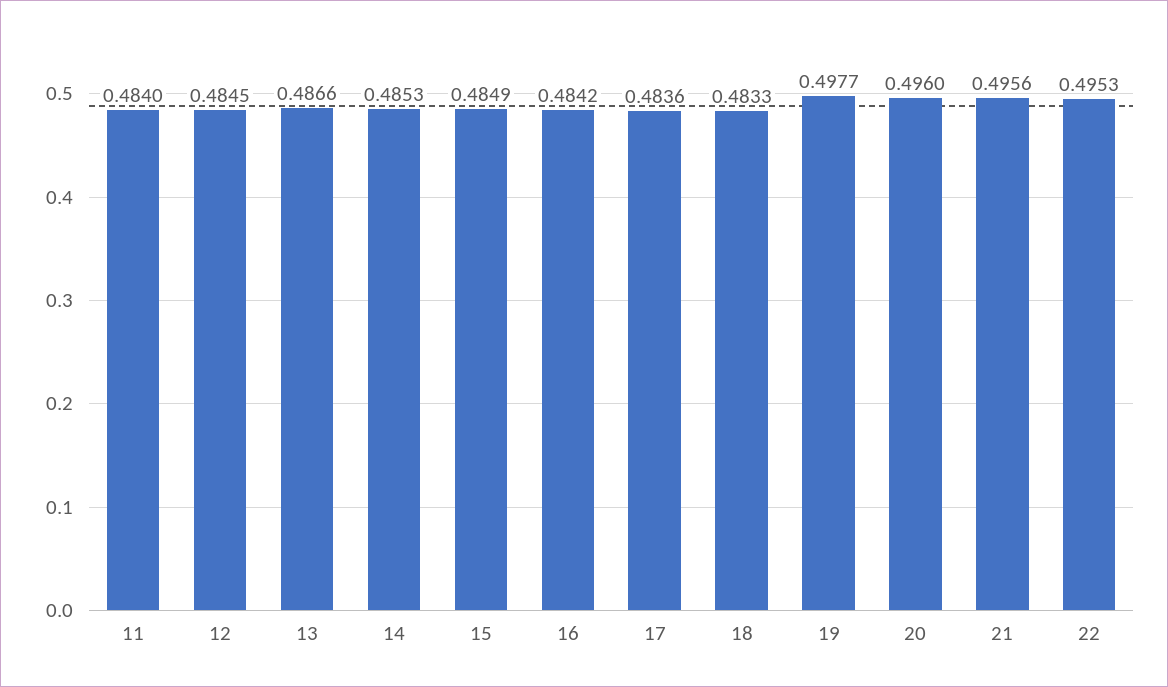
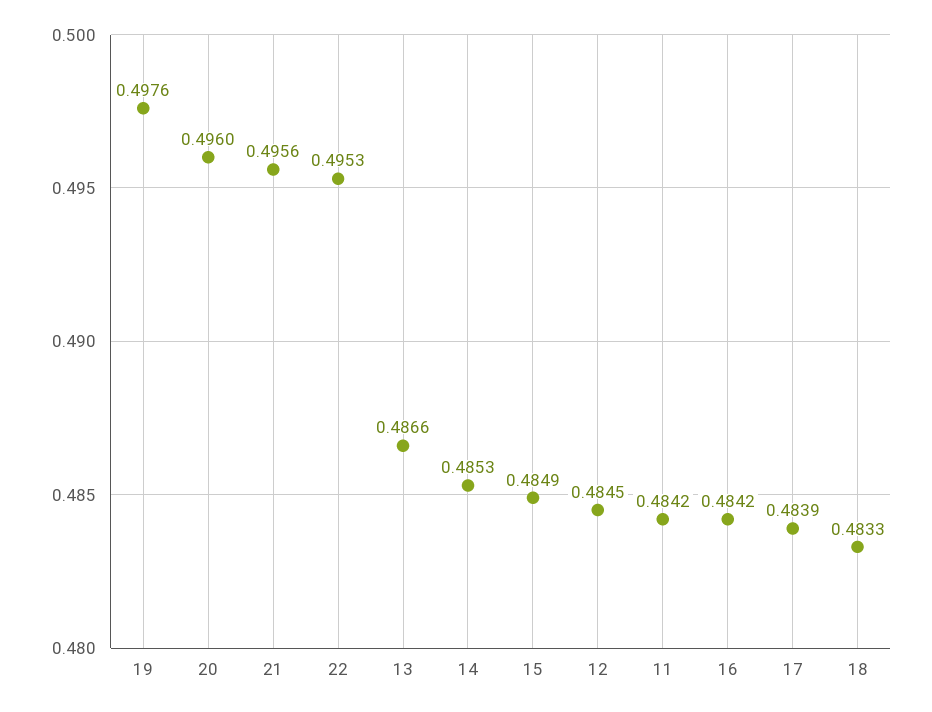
11: 0.484 -> 0.4842
17: 0.4836 -> 0.4839
19: 0.4977 -> 0.4976

